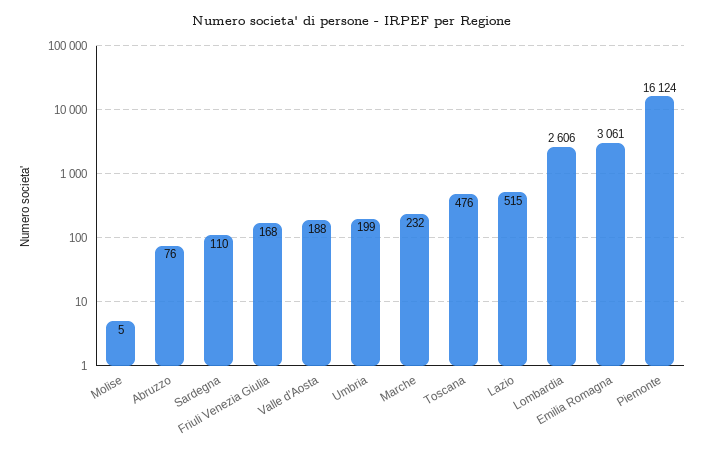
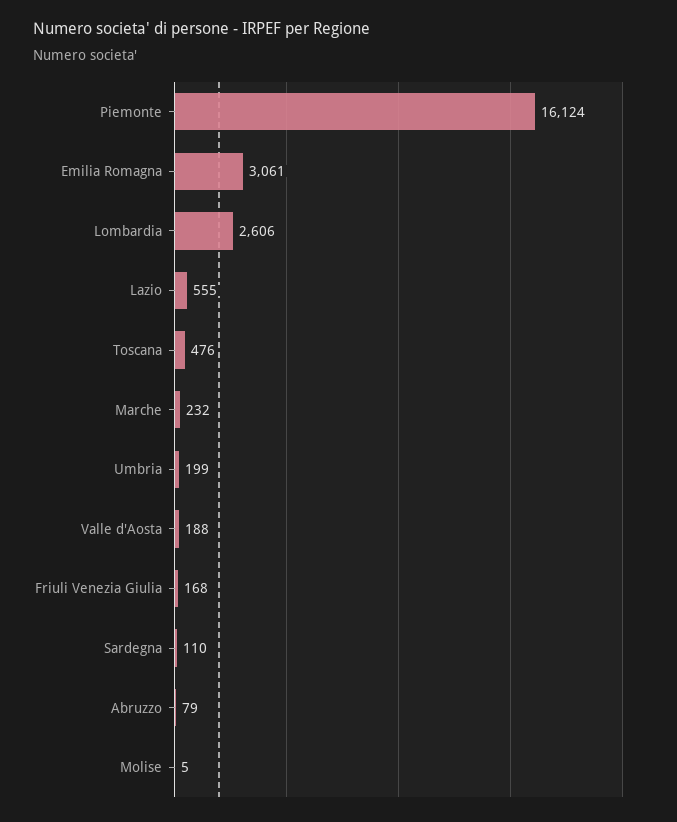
Abruzzo: 76 -> 79
Lazio: 515 -> 555

